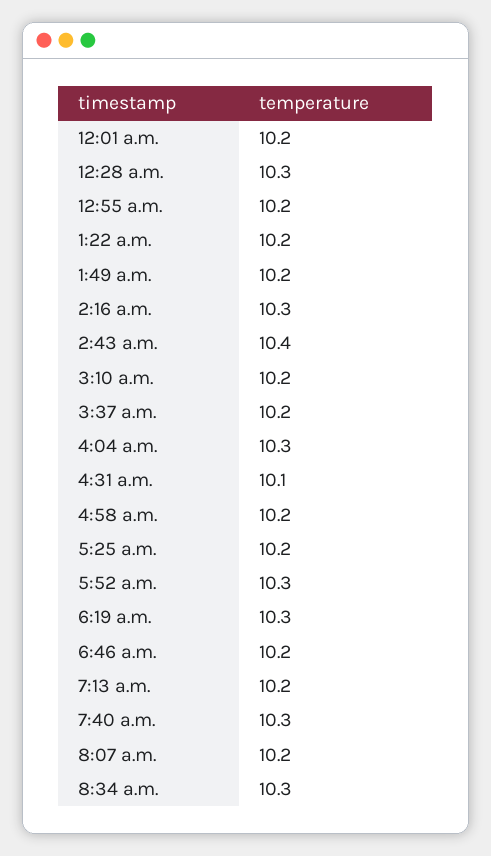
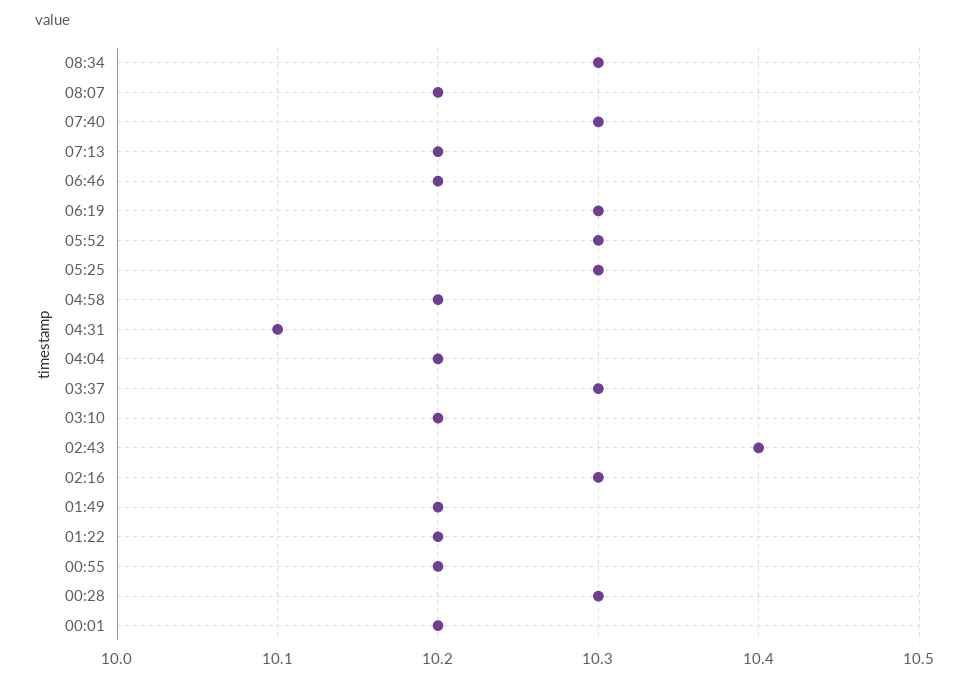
3:37 a.m.: 10.2 -> 10.3
4:04 a.m.: 10.3 -> 10.2
5:25 a.m.: 10.2 -> 10.3

